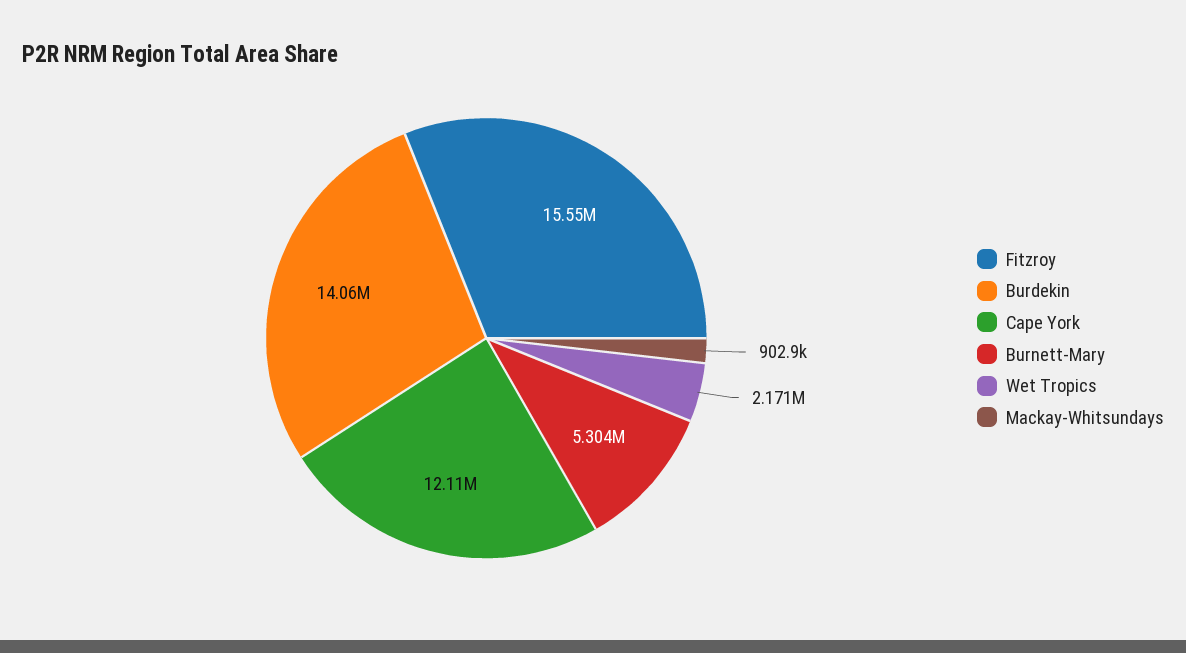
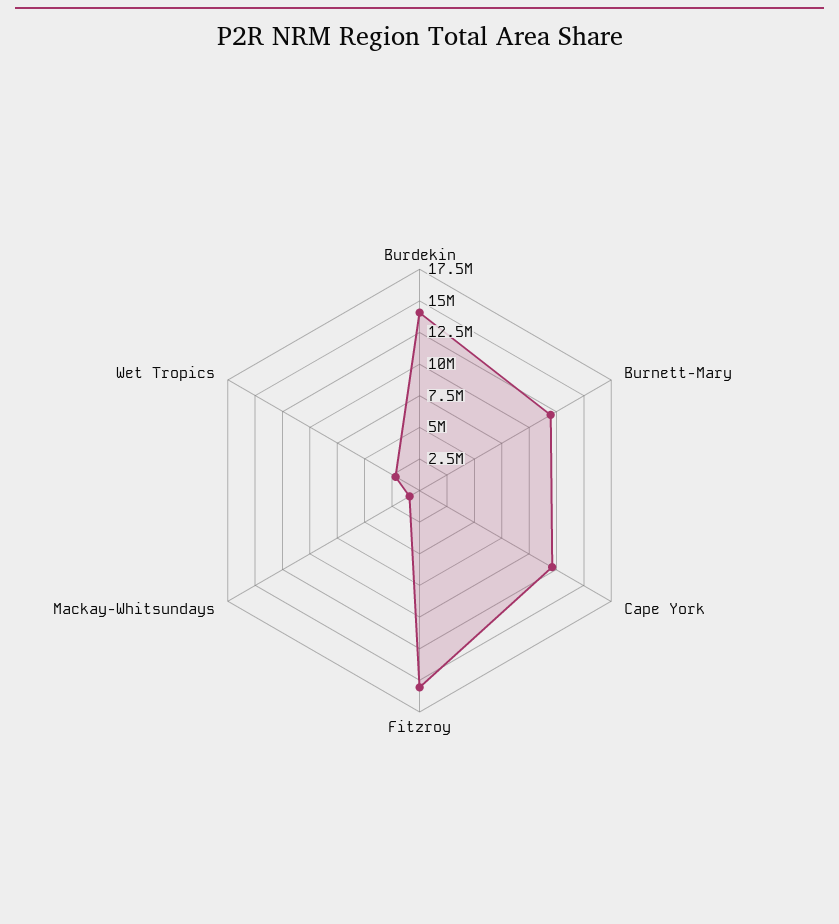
Burnett-Mary: 5304000 -> 12500000

